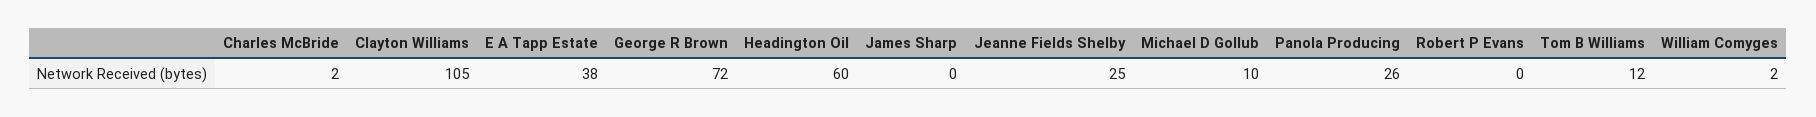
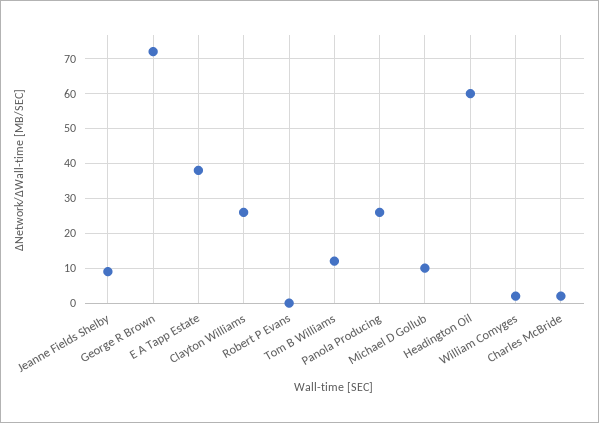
Clayton Williams: 105 -> 25
James Sharp: 0 -> none
Jeanne Fields Shelby: 25 -> 10

